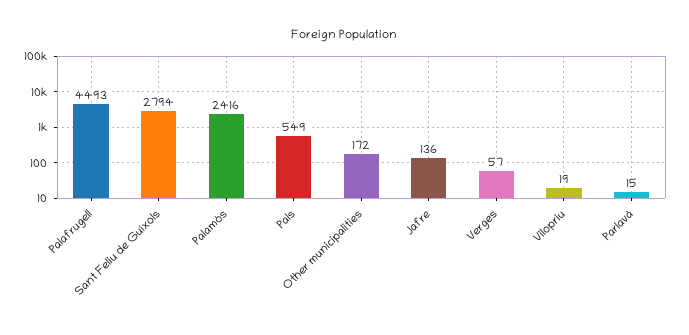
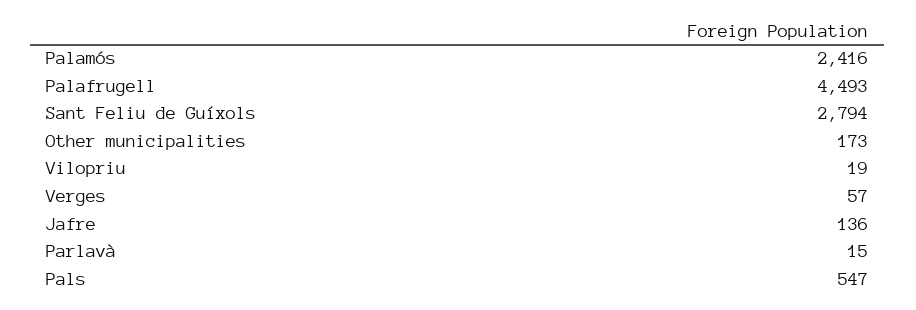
Pals: 549 -> 547
Other municipalities: 172 -> 173

